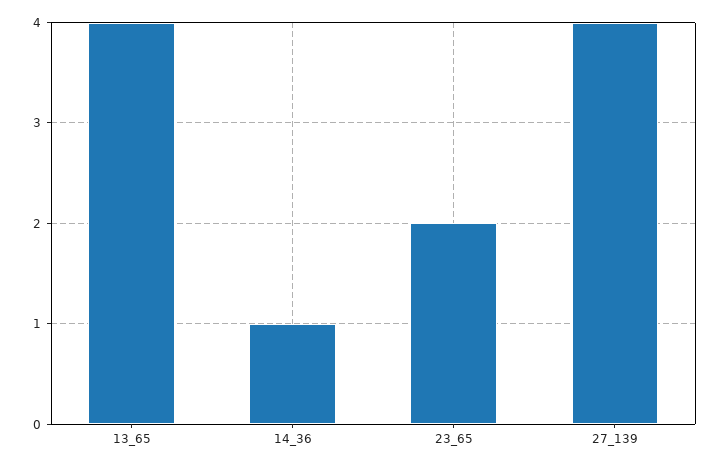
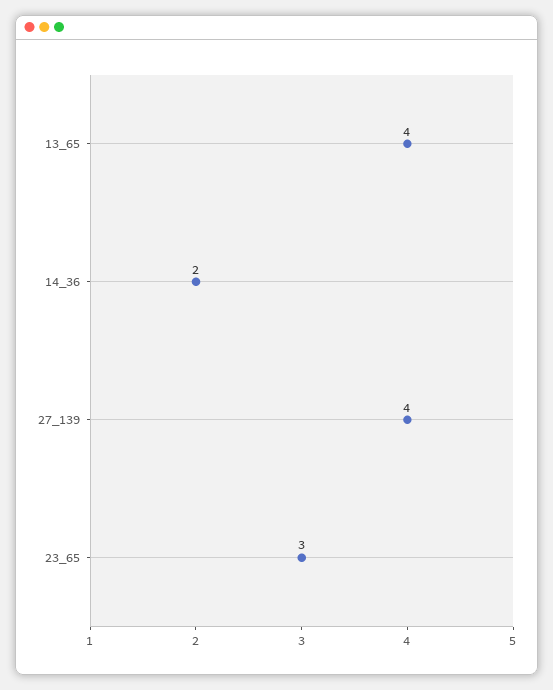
14_36: 1 -> 2
23_65: 2 -> 3

